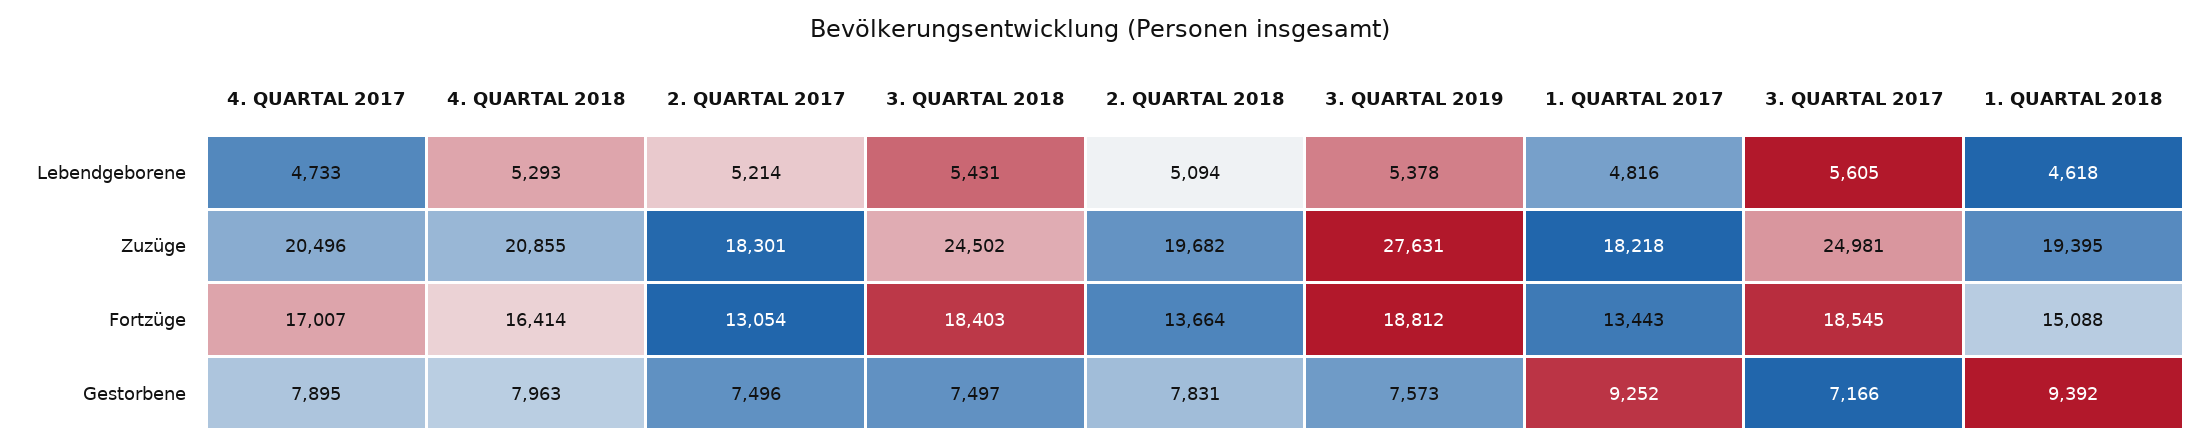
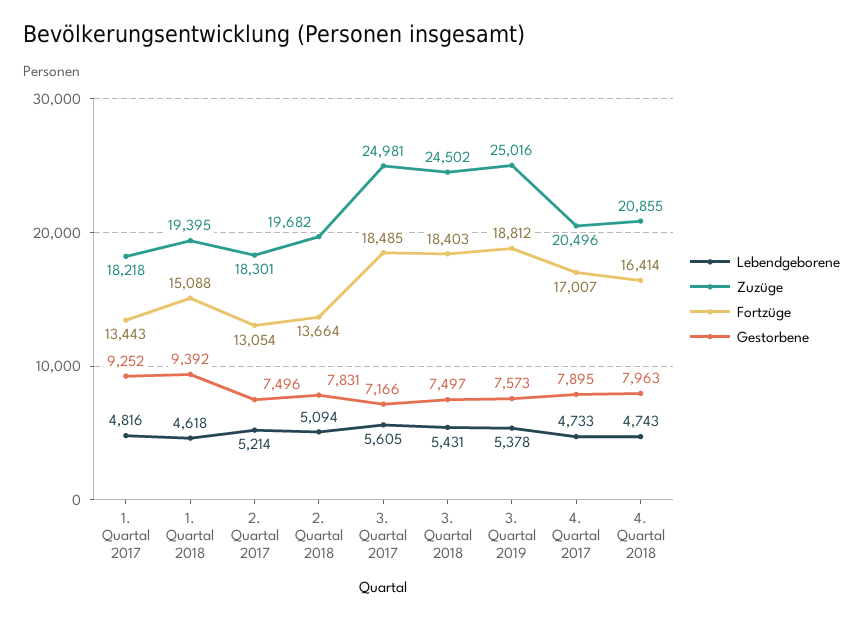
Lebendgeborene, 4. QUARTAL 2018: 5293 -> 4743
Zuzüge, 3. QUARTAL 2019: 27631 -> 25016
Fortzüge, 3. QUARTAL 2017: 18545 -> 18485

